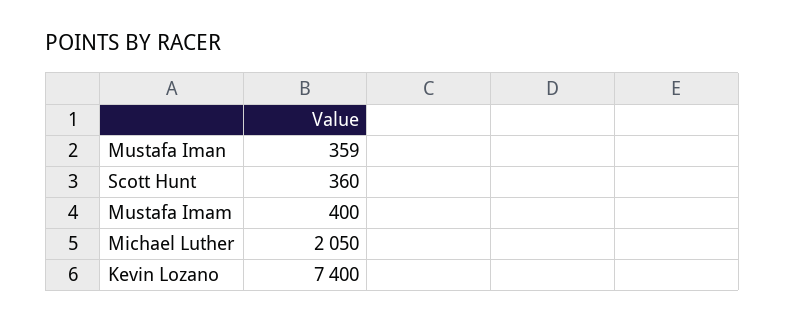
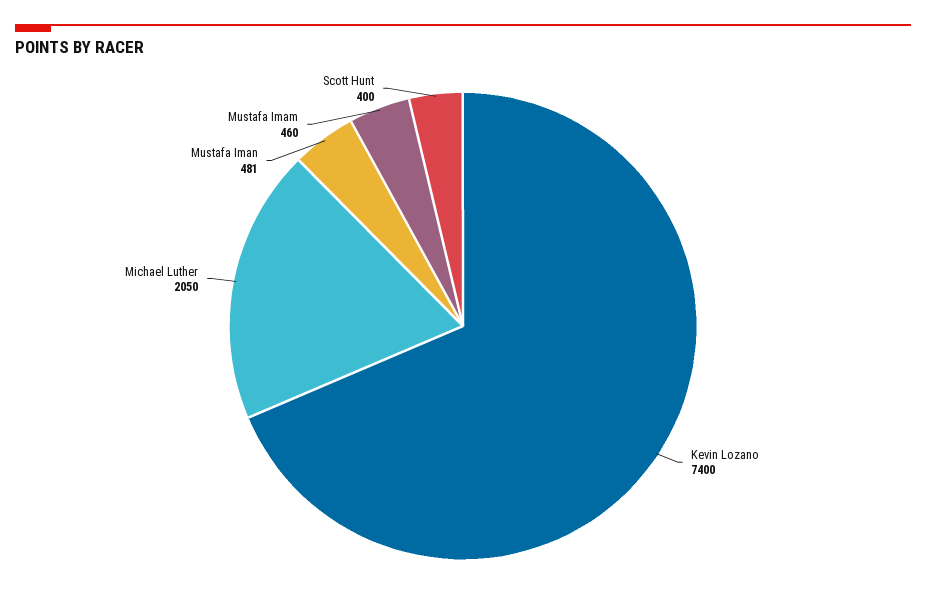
Mustafa Iman: 359 -> 481
Scott Hunt: 360 -> 400
Mustafa Imam: 400 -> 460

